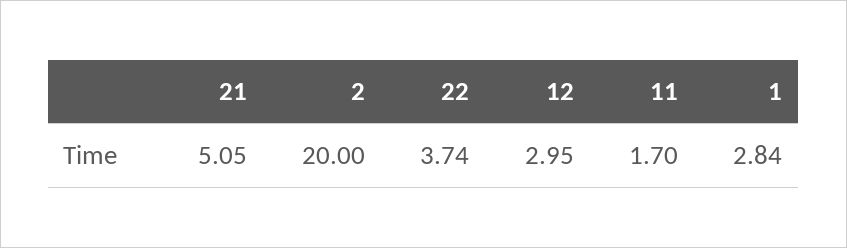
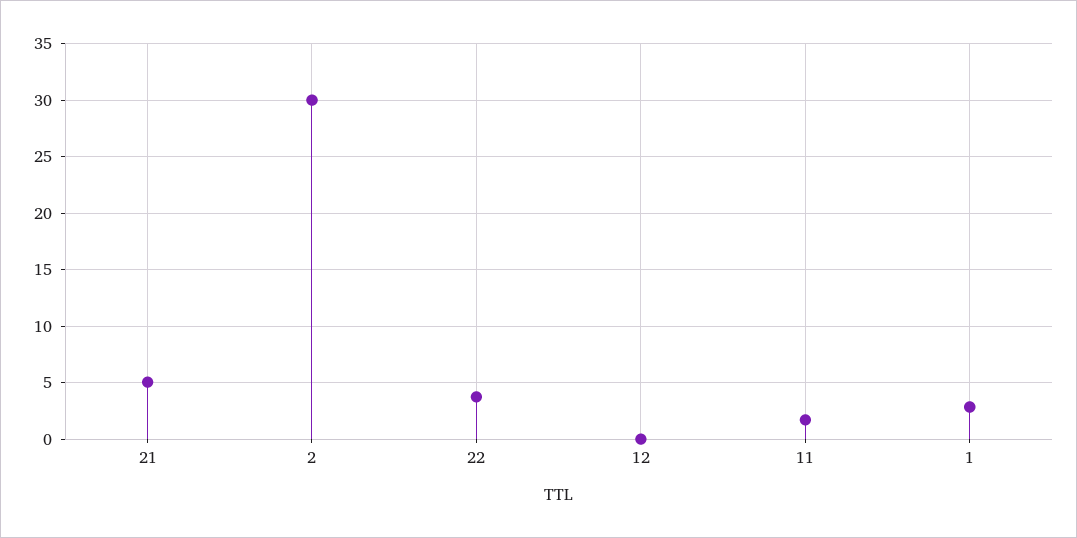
2: 20 -> 30
12: 2.95 -> 0

